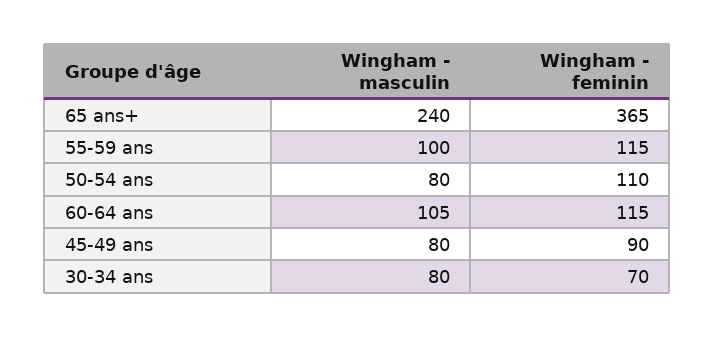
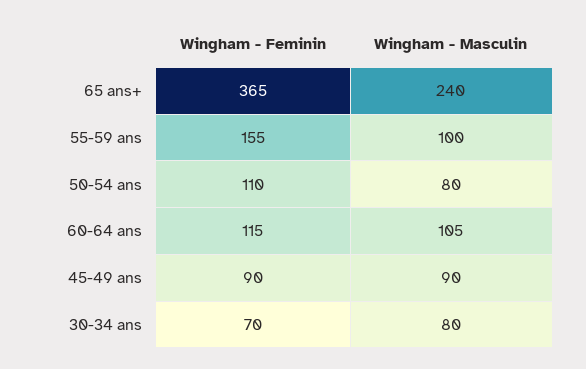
Wingham - feminin, 55-59 ans: 115 -> 155
Wingham - masculin, 45-49 ans: 80 -> 90

